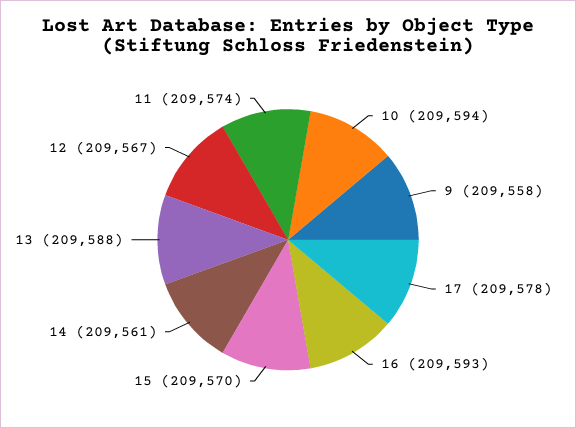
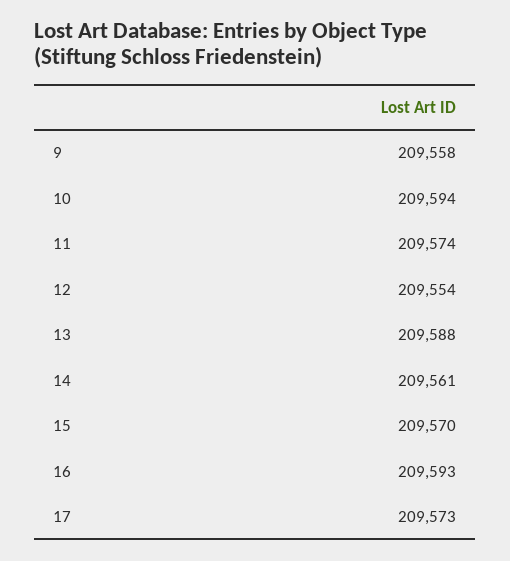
17: 209578 -> 209573
12: 209567 -> 209554

